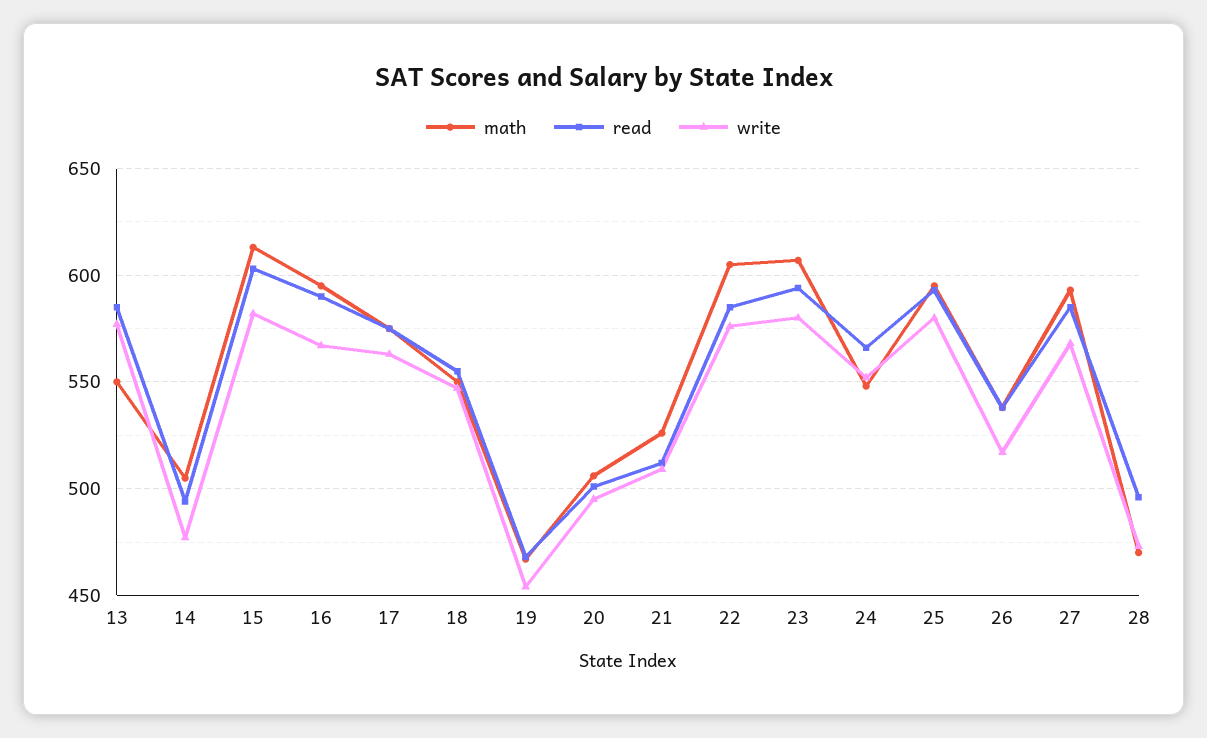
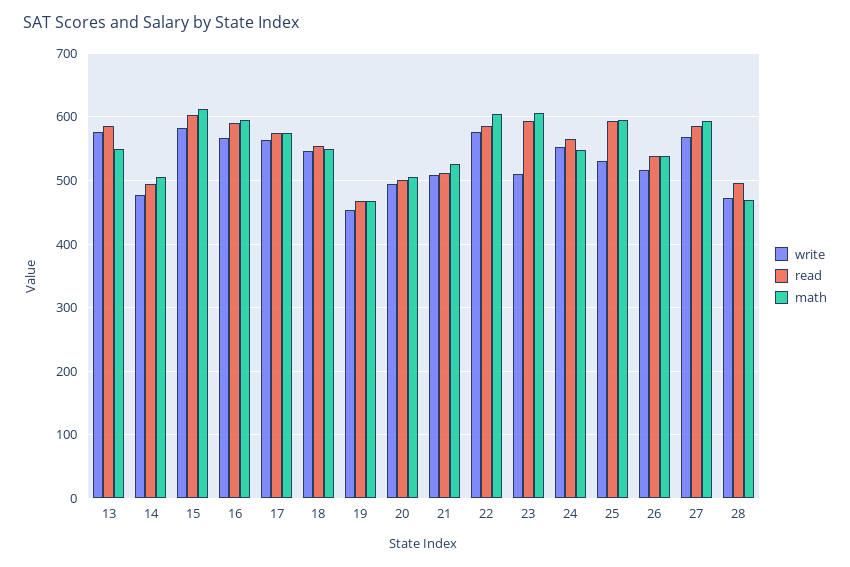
write, 23: 580 -> 510
write, 25: 580 -> 530

